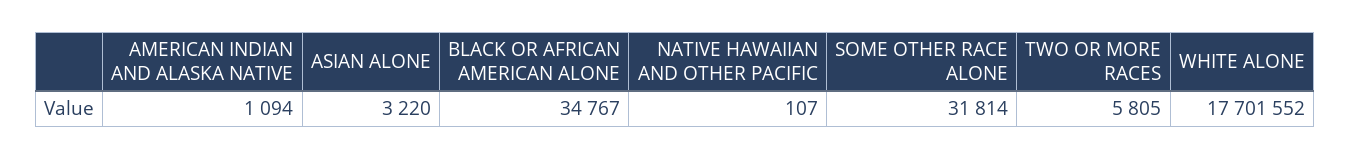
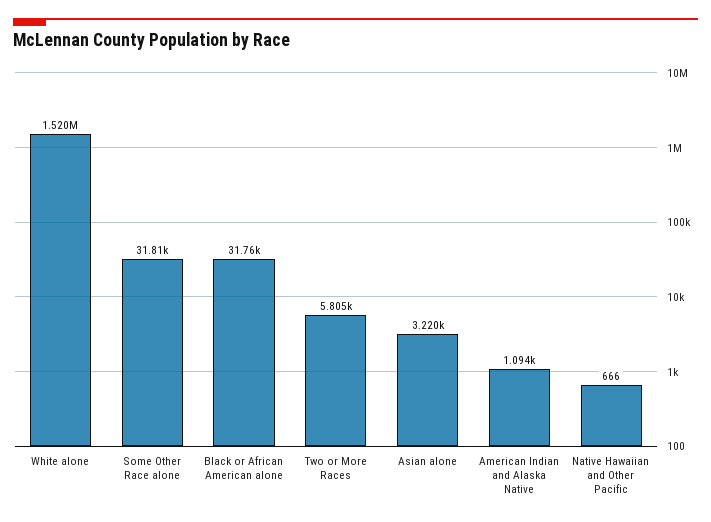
BLACK OR AFRICAN AMERICAN ALONE: 34767 -> 31760
NATIVE HAWAIIAN AND OTHER PACIFIC: 107 -> 666
WHITE ALONE: 17701552 -> 1520000

